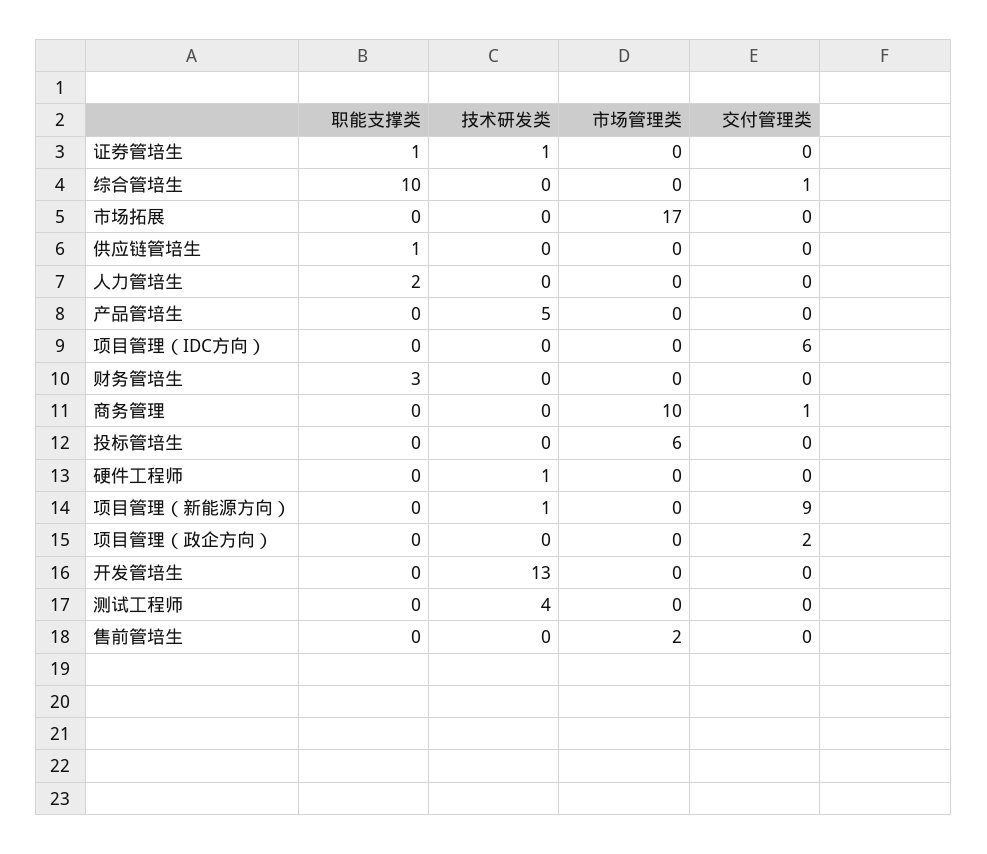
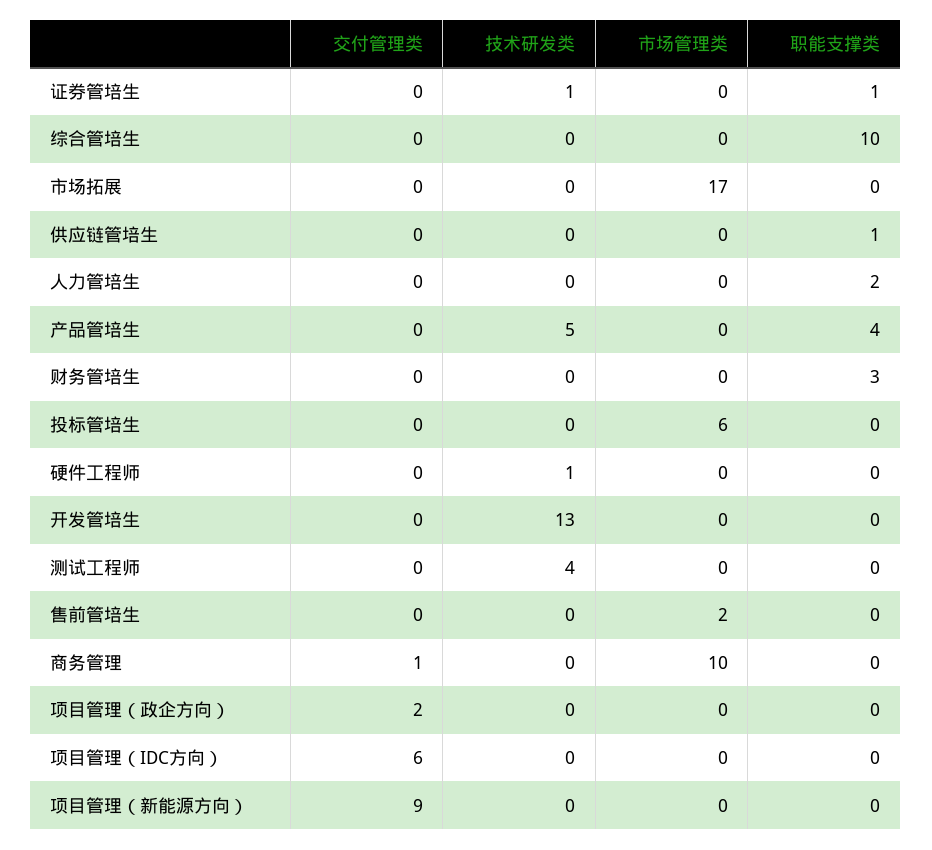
交付管理类, 综合管培生: 1 -> 0
职能支撑类, 产品管培生: 0 -> 4
技术研发类, 项目管理（新能源方向）: 1 -> 0

